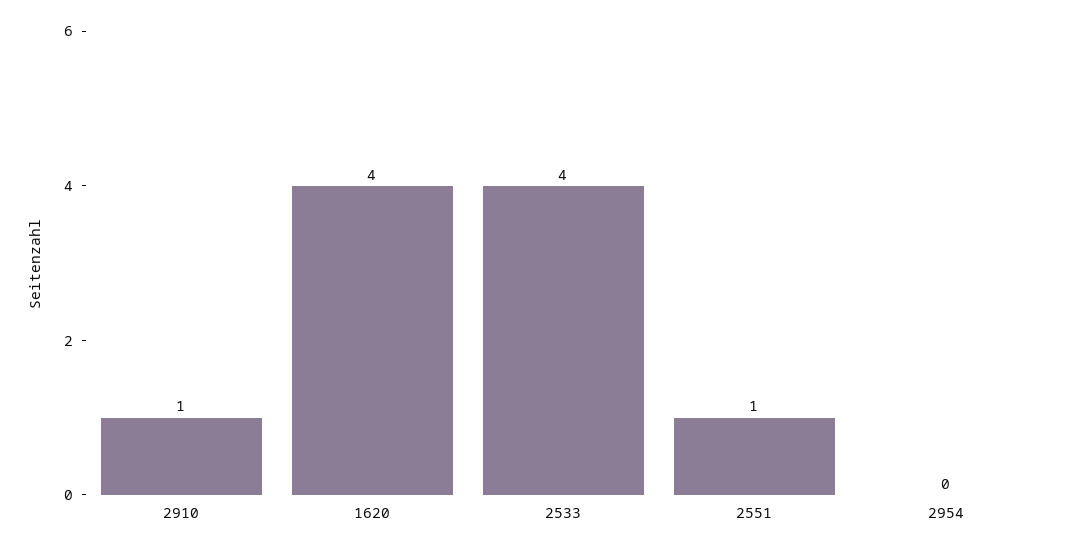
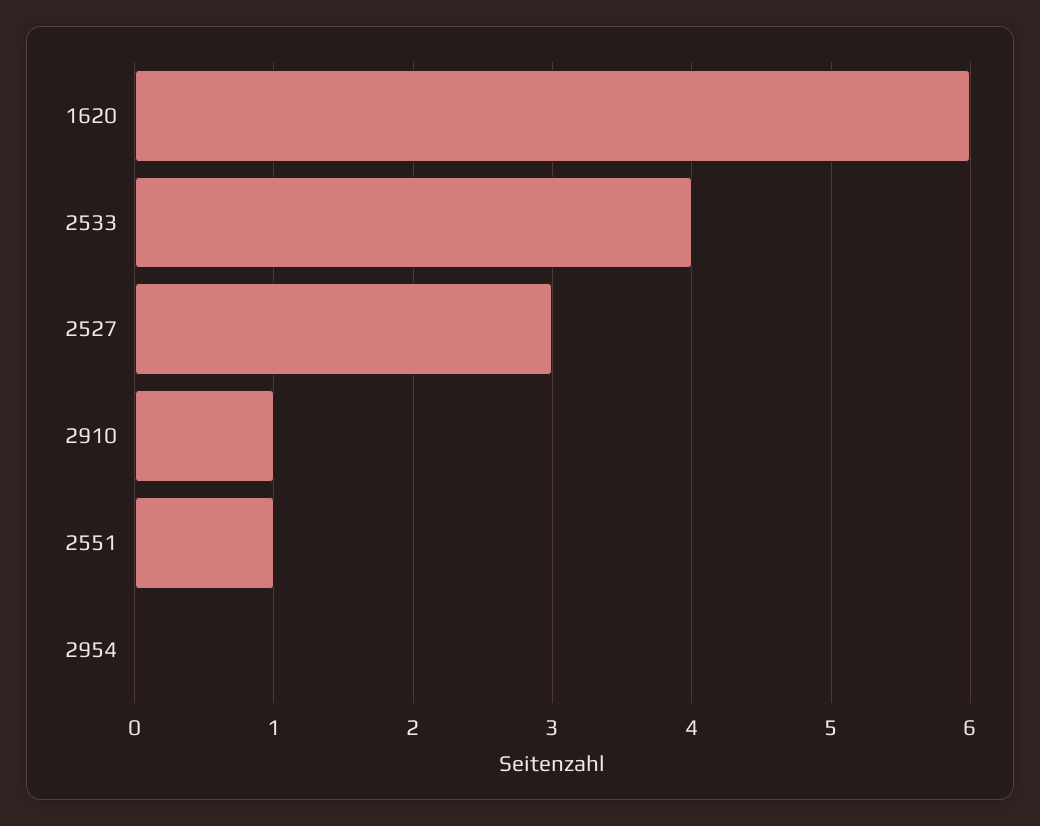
1620: 4 -> 6
2527: none -> 3

